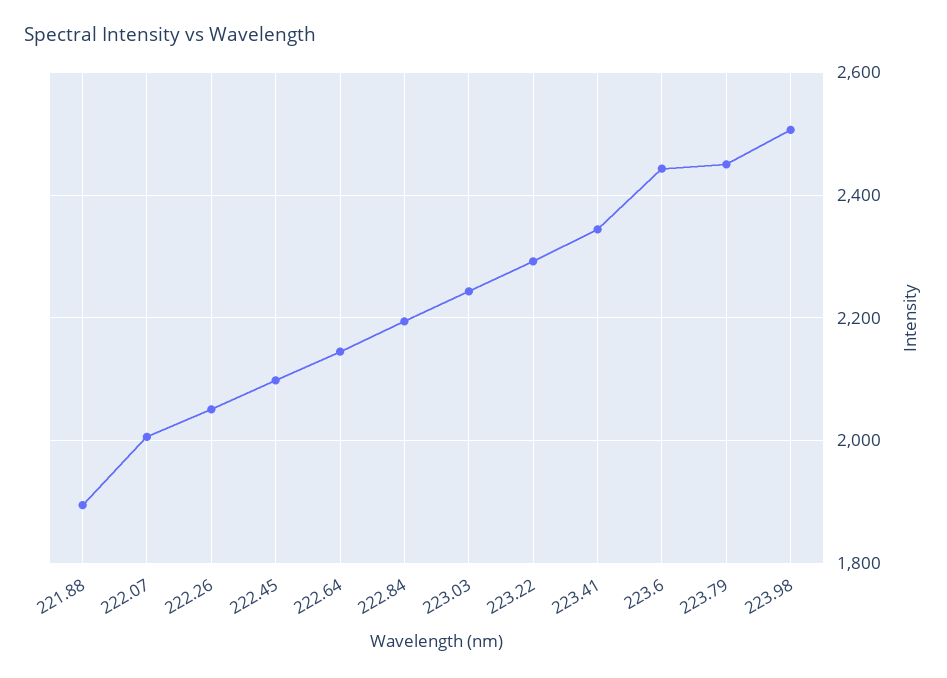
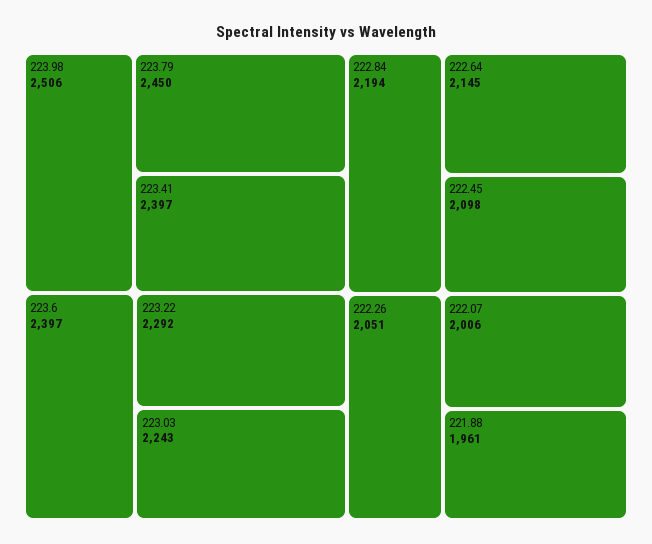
221.88: 1900 -> 1961
223.41: 2340 -> 2397
223.6: 2440 -> 2397

